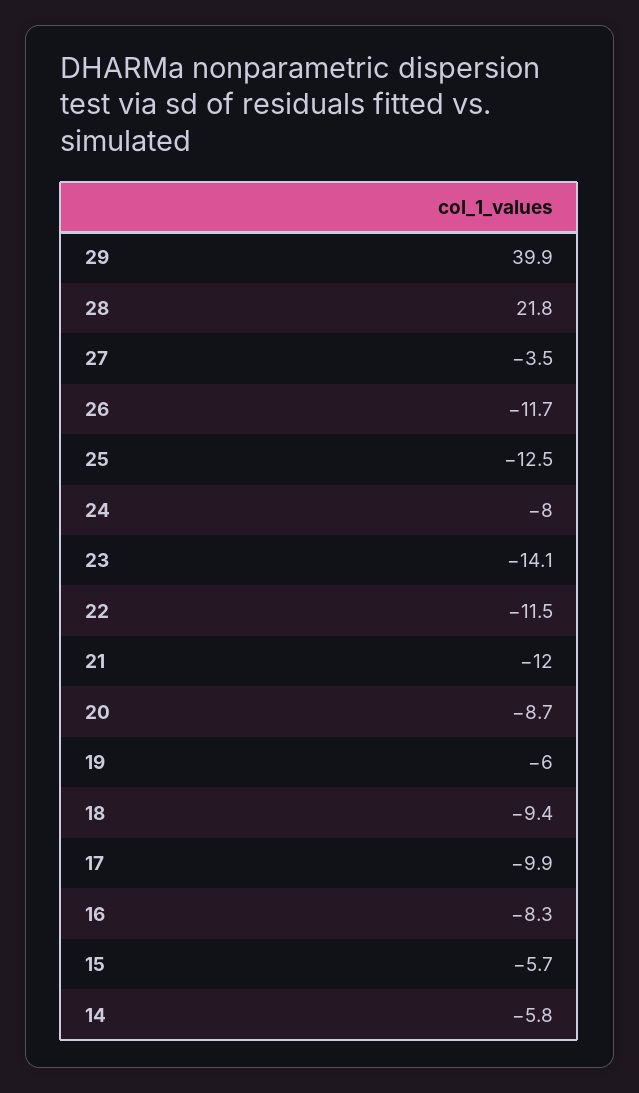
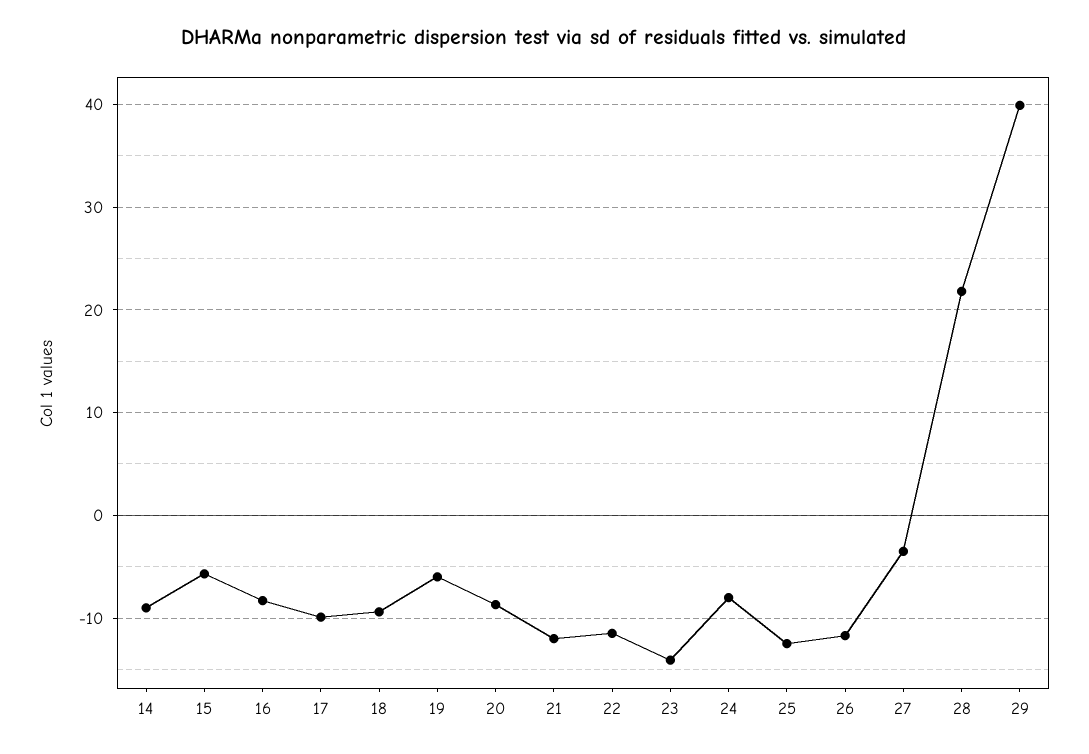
14: -5.8 -> -9

